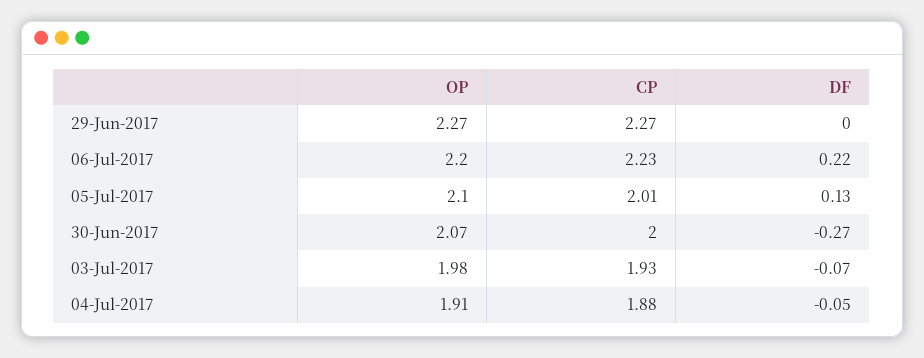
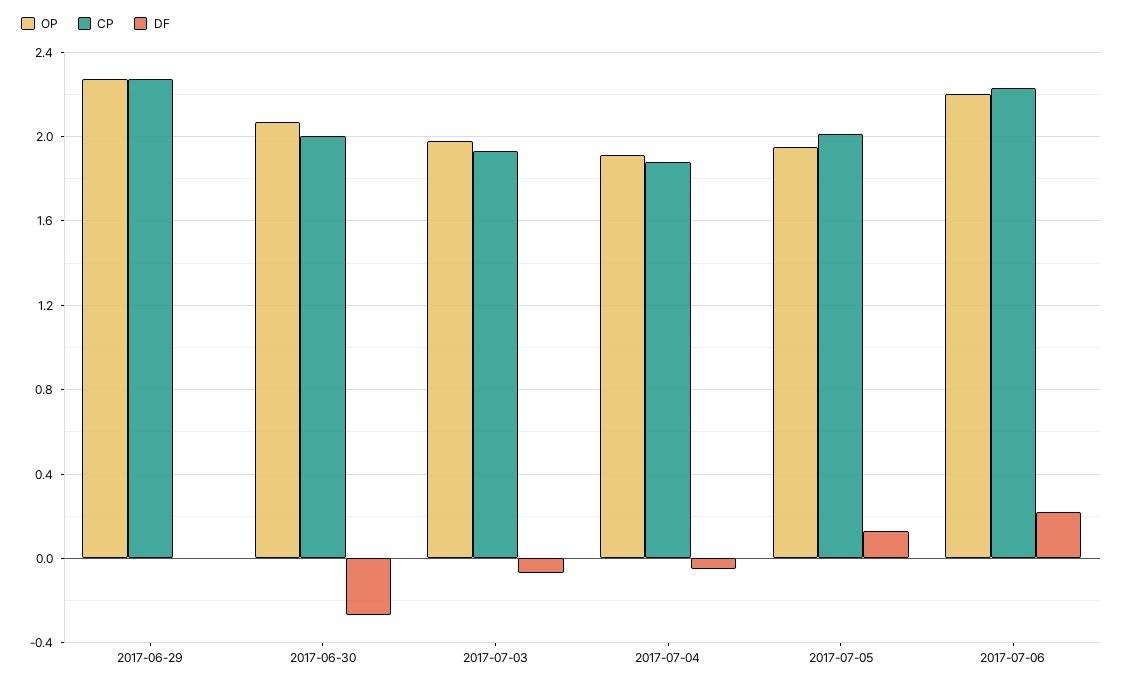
OP, 05-Jul-2017: 2.1 -> 1.95

